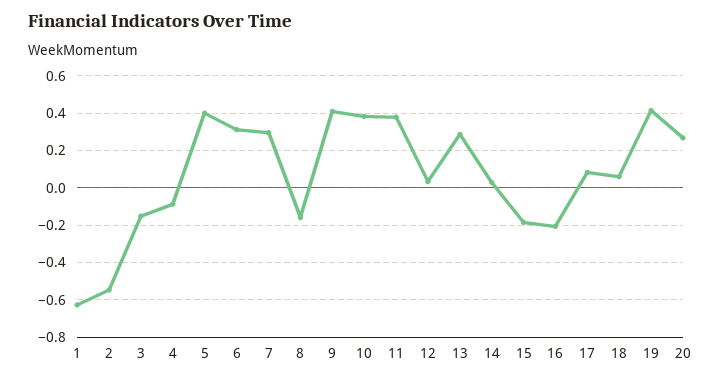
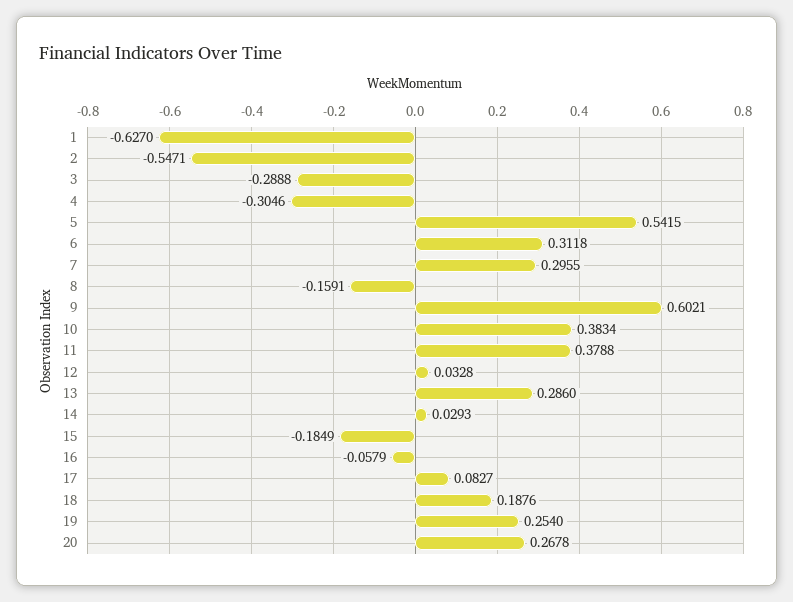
3: -0.15 -> -0.2888
4: -0.1 -> -0.3046
5: 0.4 -> 0.5415
9: 0.4 -> 0.6021
16: -0.2 -> -0.0579
18: 0.05 -> 0.1876
19: 0.4 -> 0.254

